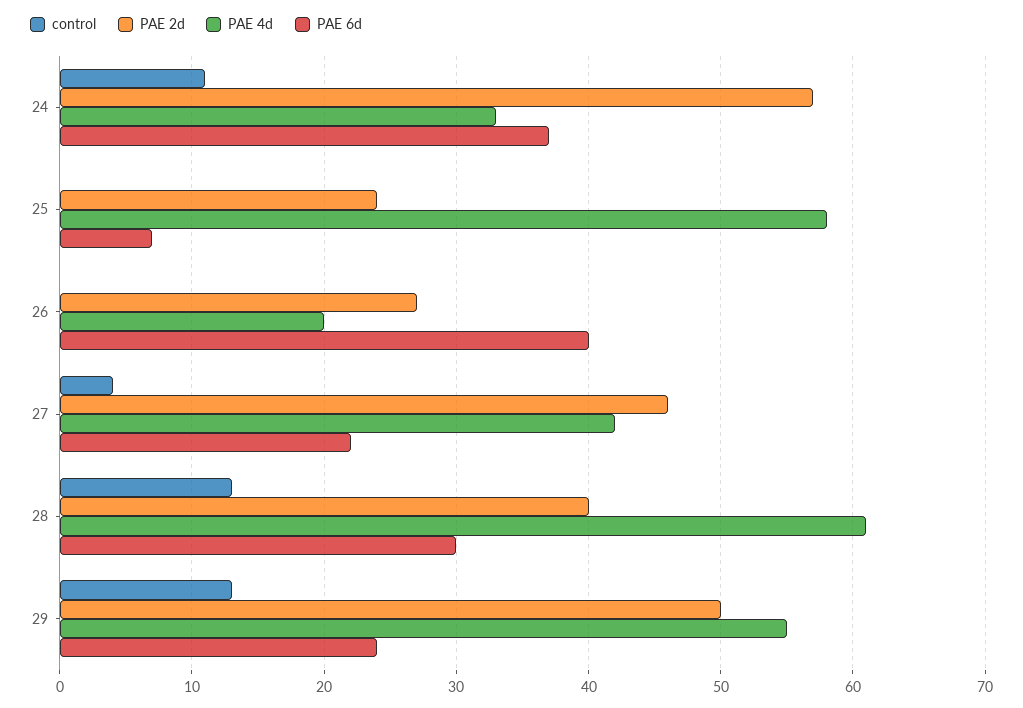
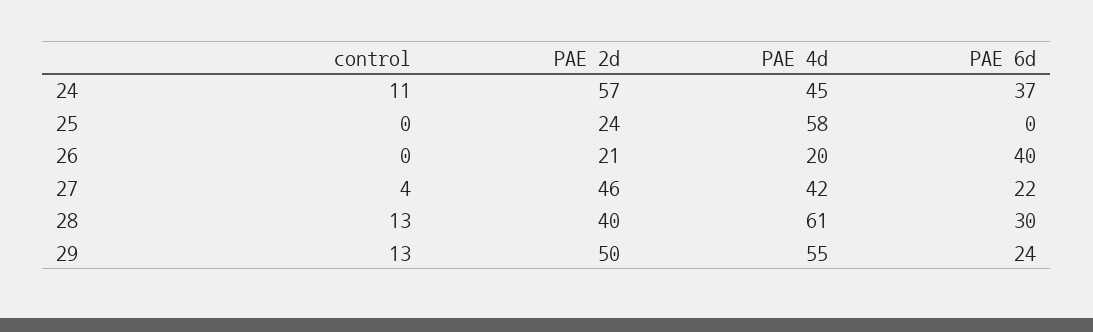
PAE 4d, 24: 33 -> 45
PAE 6d, 25: 7 -> 0
PAE 2d, 26: 27 -> 21

